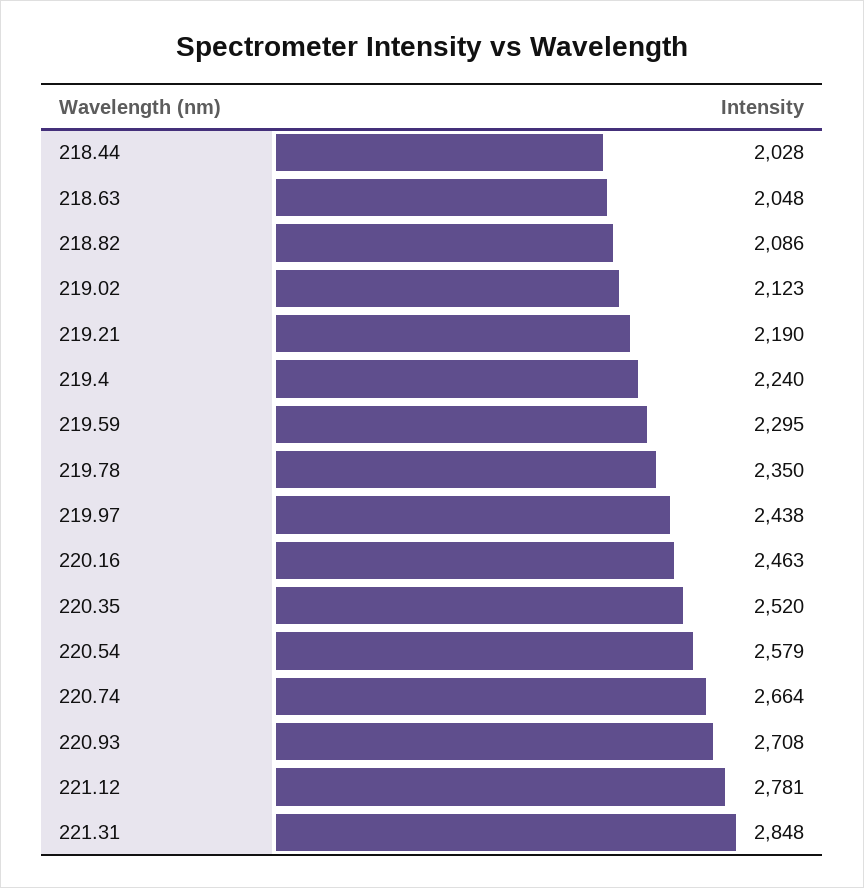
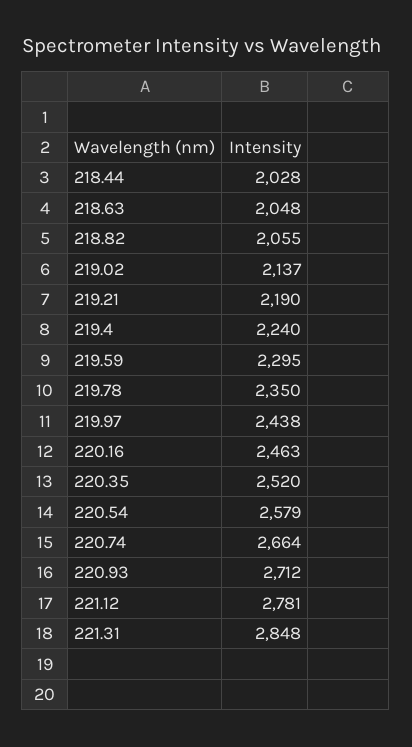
218.82: 2086 -> 2055
219.02: 2123 -> 2137
220.93: 2708 -> 2712

